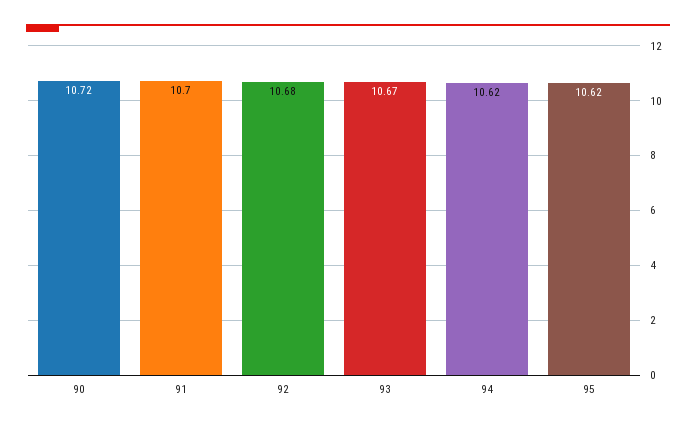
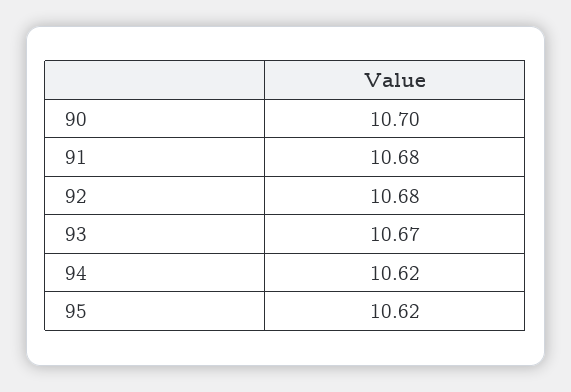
90: 10.72 -> 10.7
91: 10.7 -> 10.68

